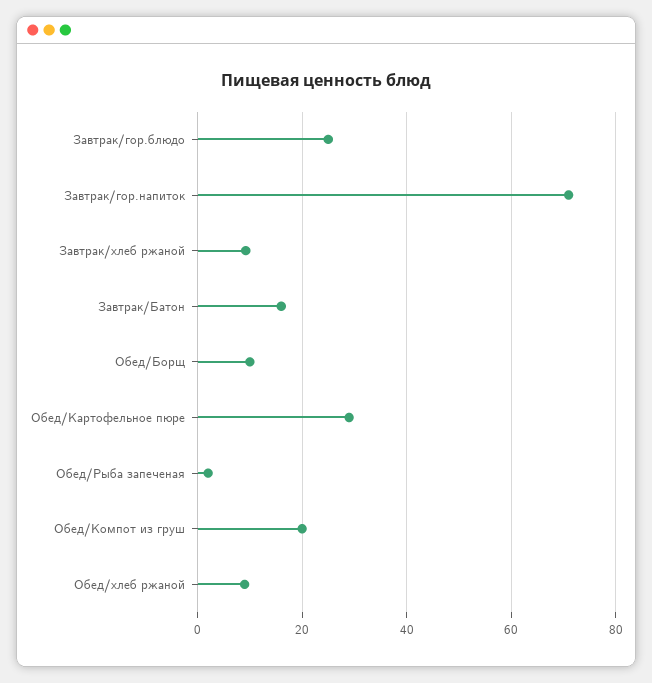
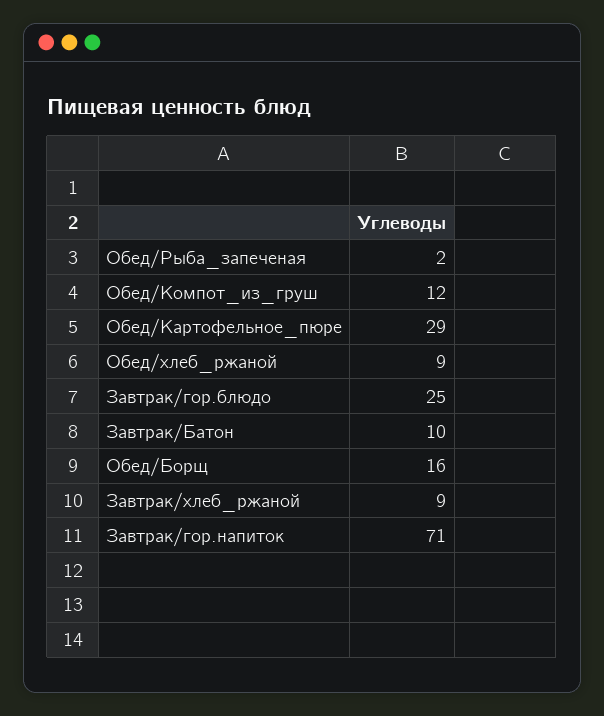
Завтрак/Батон: 16 -> 10
Обед/Борщ: 10 -> 16
Обед/Компот из груш: 20 -> 12

